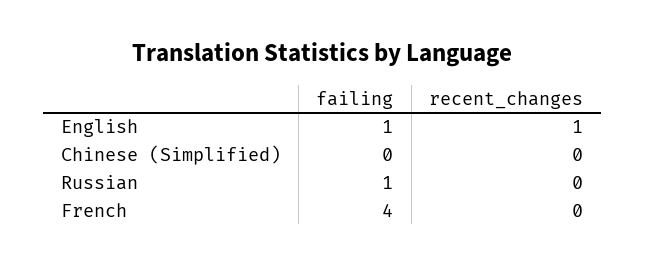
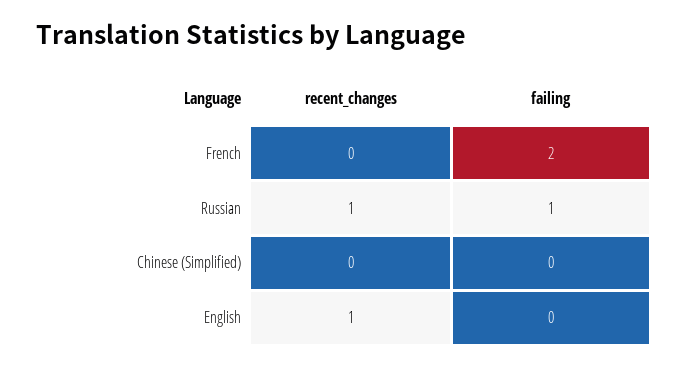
failing, English: 1 -> 0
recent_changes, Russian: 0 -> 1
failing, French: 4 -> 2

